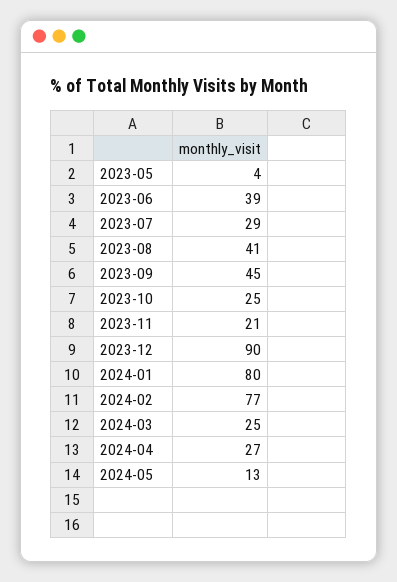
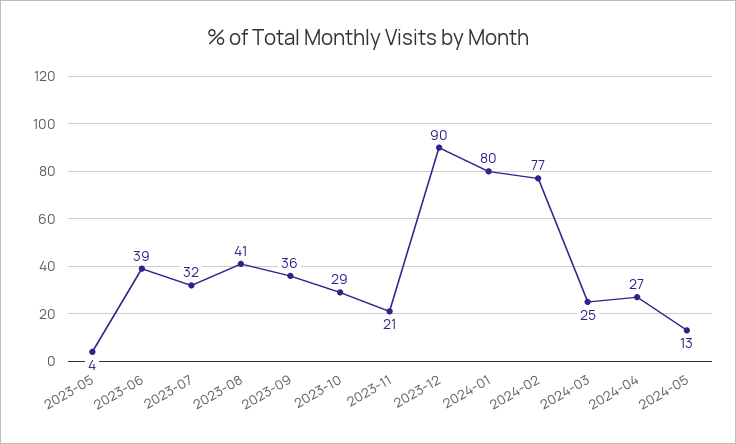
2023-07: 29 -> 32
2023-09: 45 -> 36
2023-10: 25 -> 29

